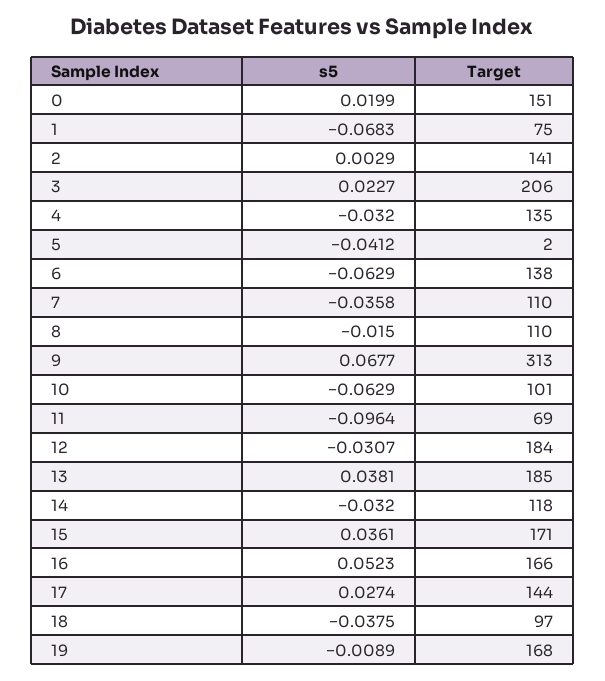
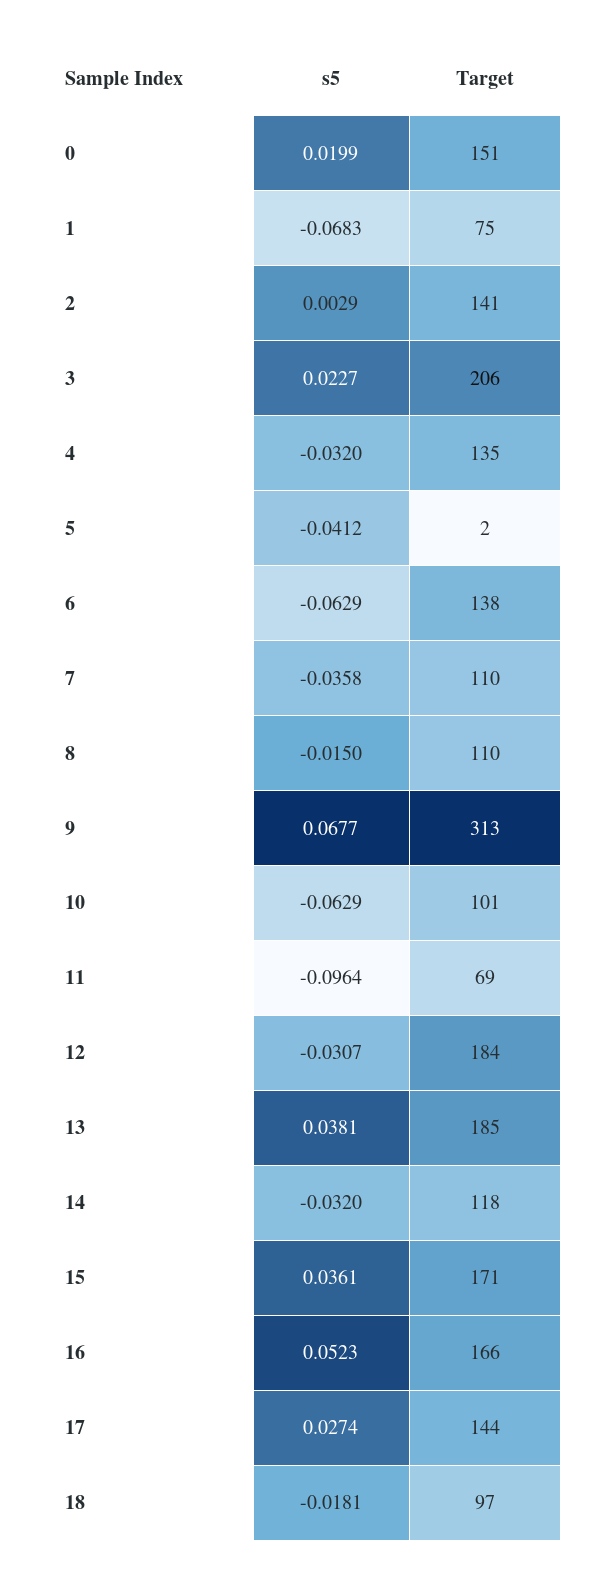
s5, 18: -0.0375 -> -0.0181
s5, 19: -0.0089 -> none
Target, 19: 168 -> none

